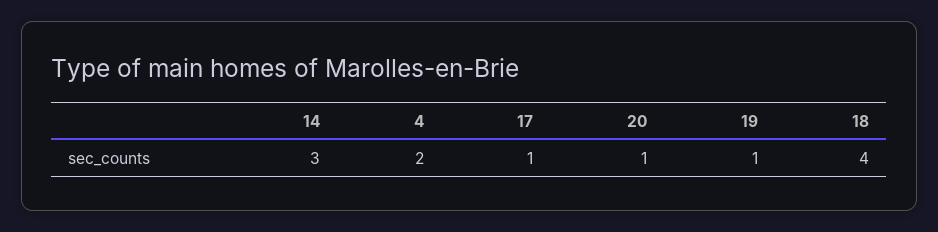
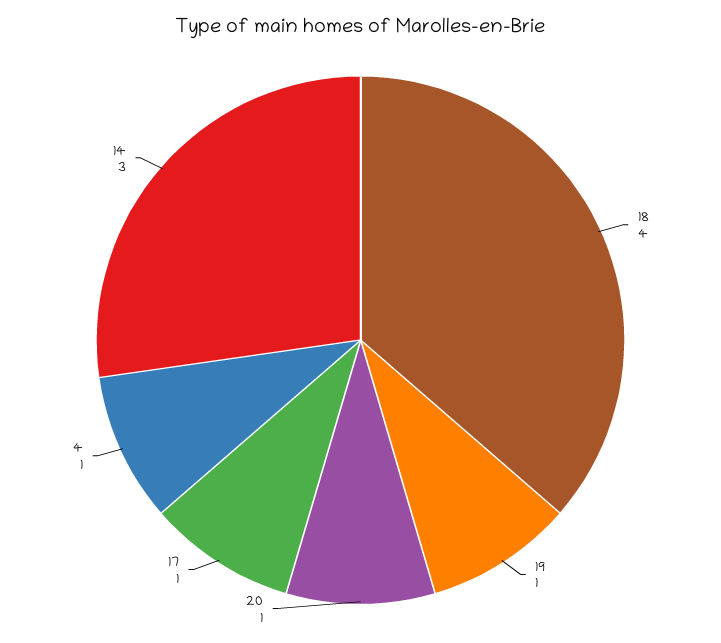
4: 2 -> 1

